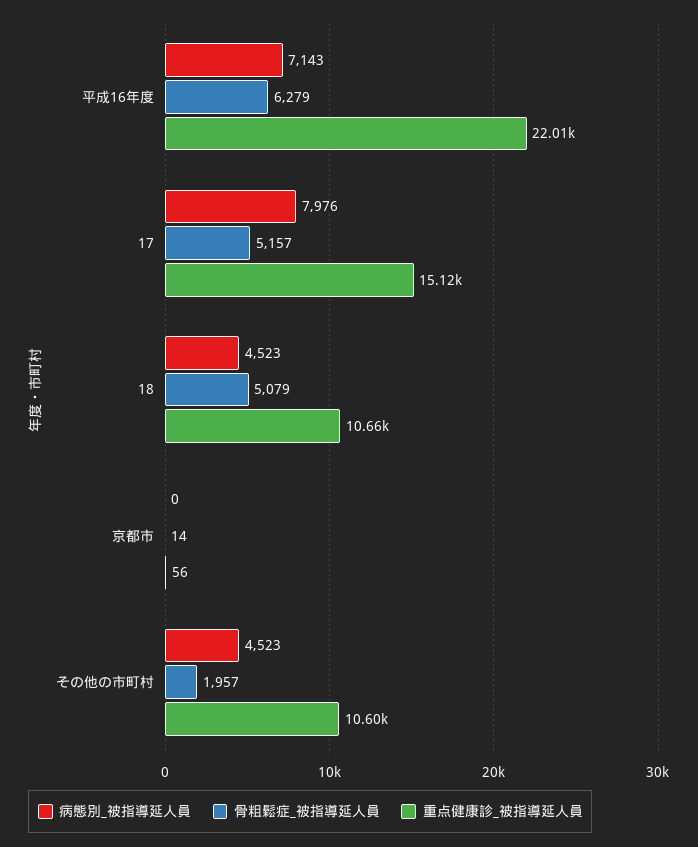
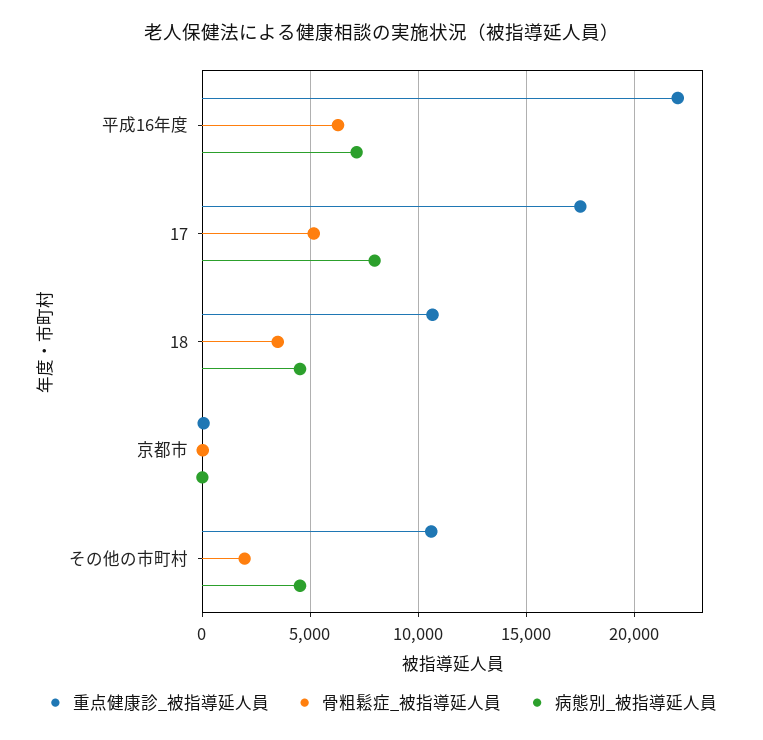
重点健康診_被指導延人員, 17: 15120 -> 17500
骨粗鬆症_被指導延人員, 18: 5079 -> 3500

